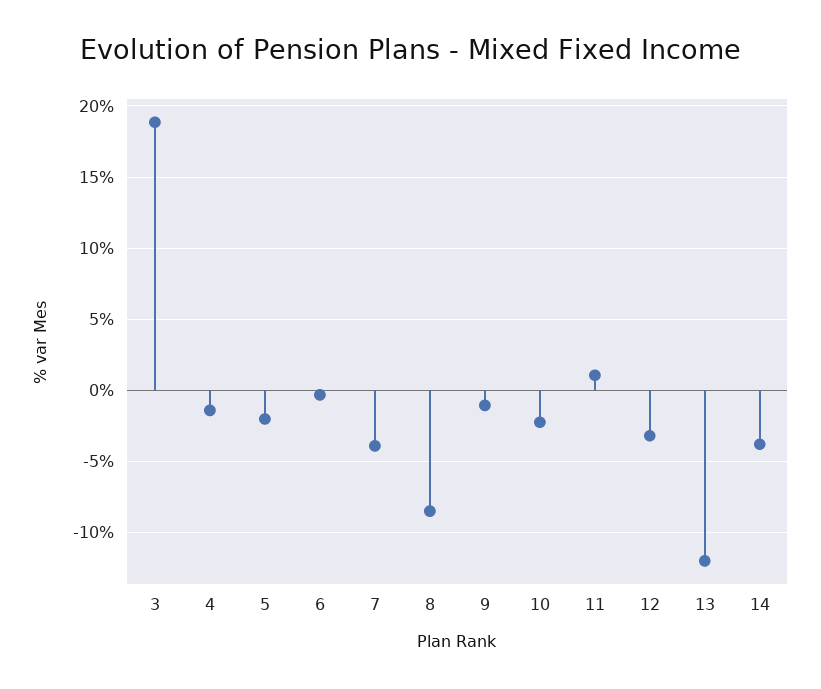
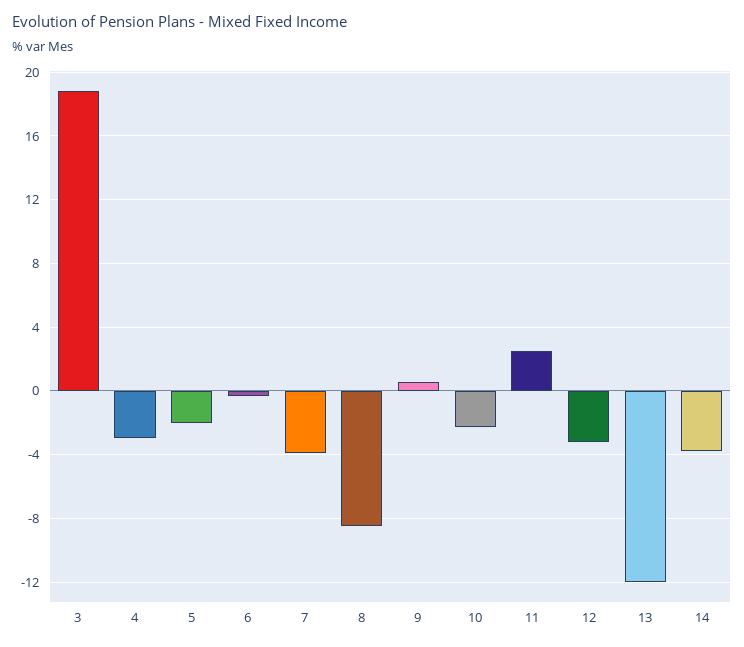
4: -1.5 -> -3
9: -1 -> 0.5
11: 1 -> 2.5

